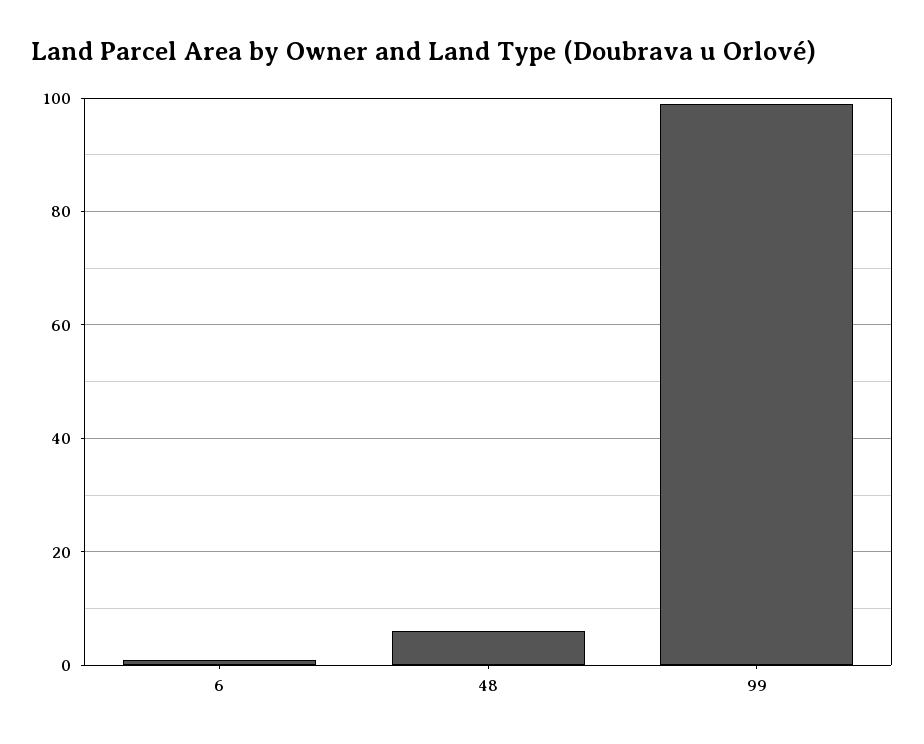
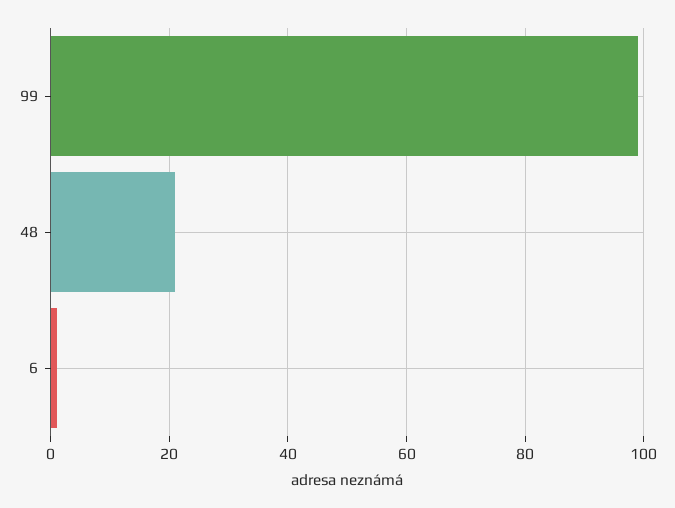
48: 5 -> 20

